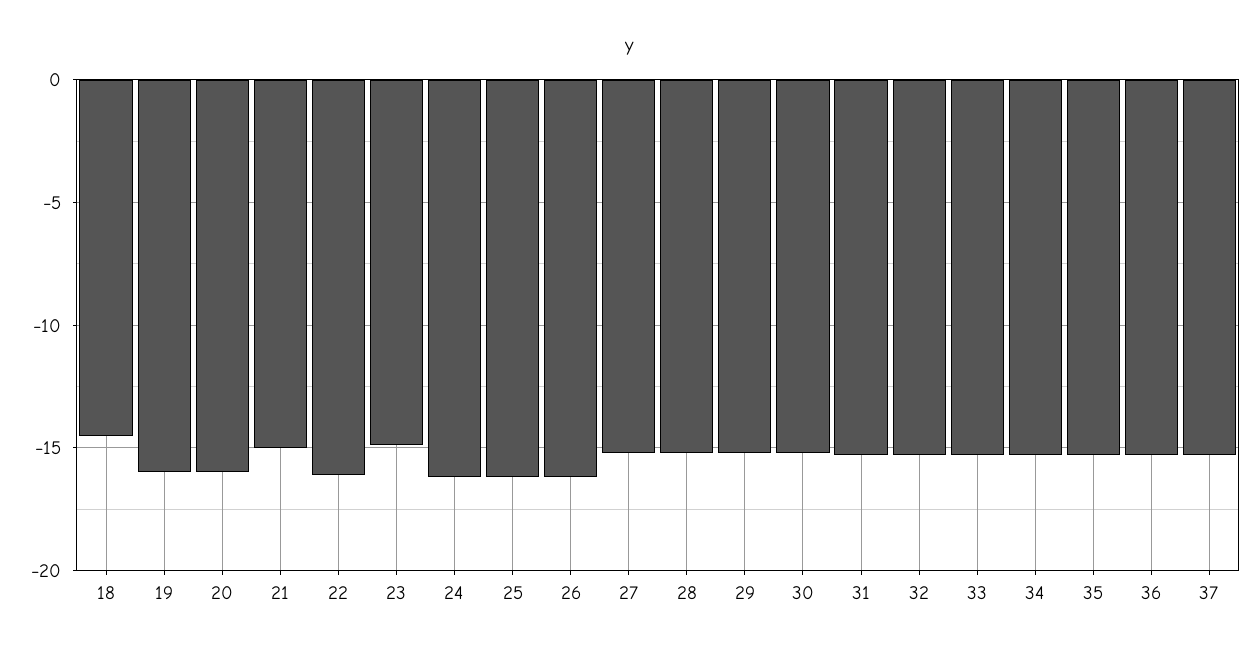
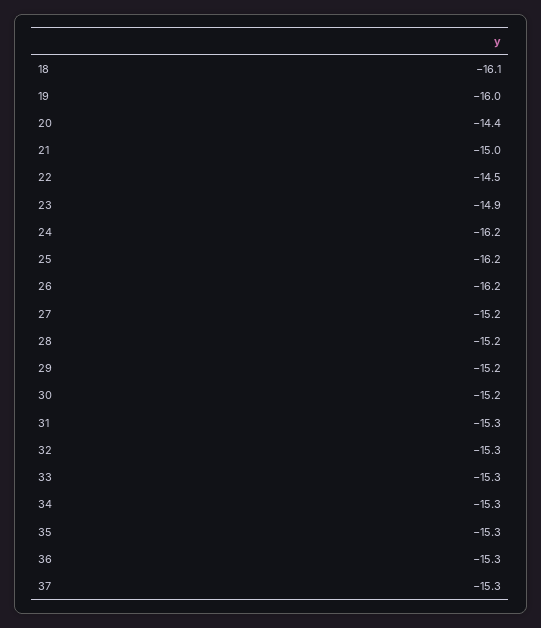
18: -14.5 -> -16.1
20: -16 -> -14.4
22: -16 -> -14.5

